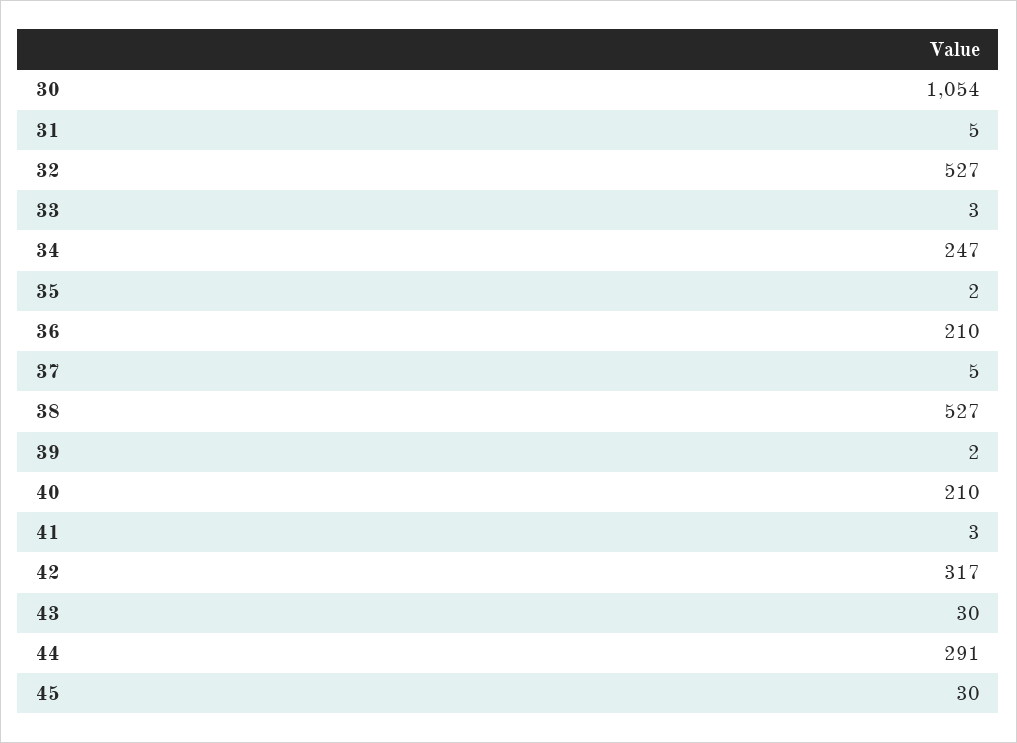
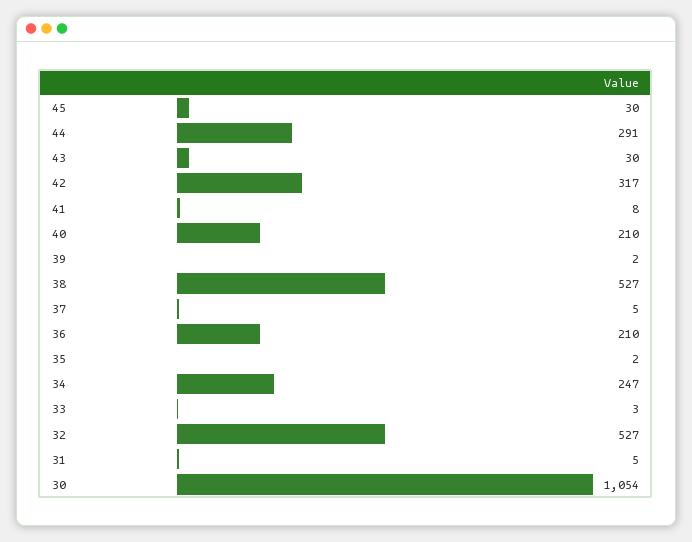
41: 3 -> 8

